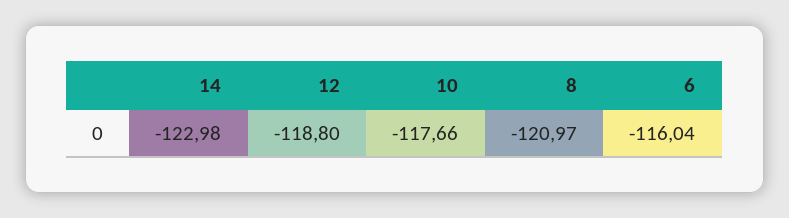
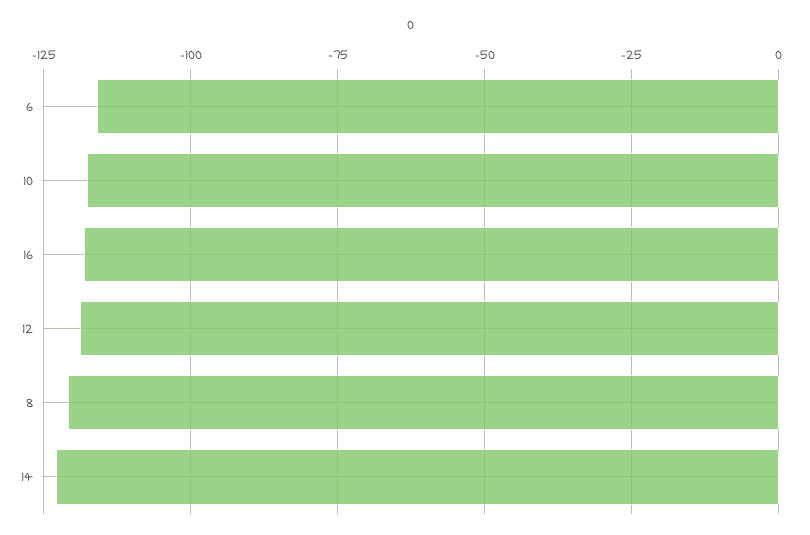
16: none -> -117.5

